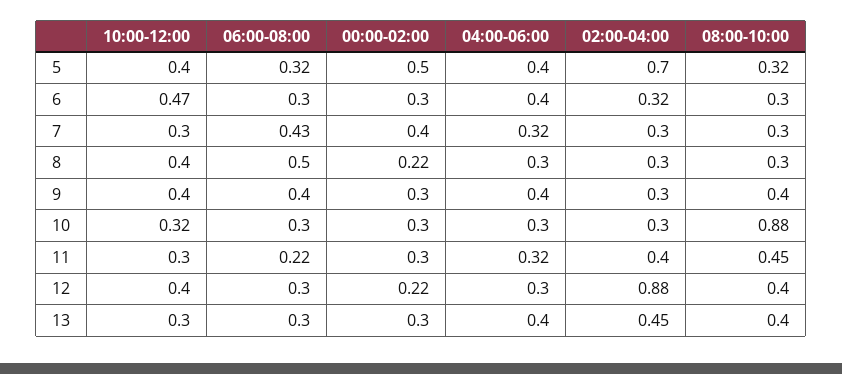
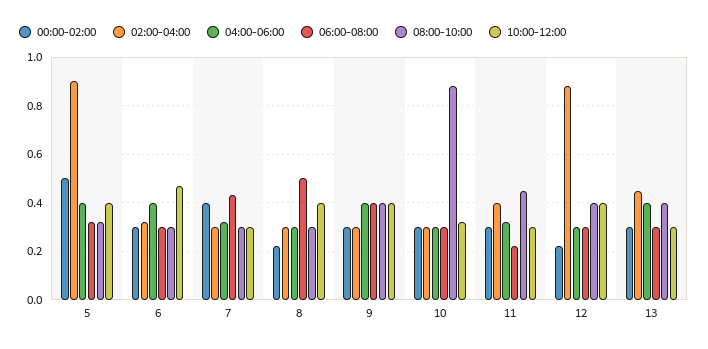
02:00-04:00, 5: 0.7 -> 0.9

